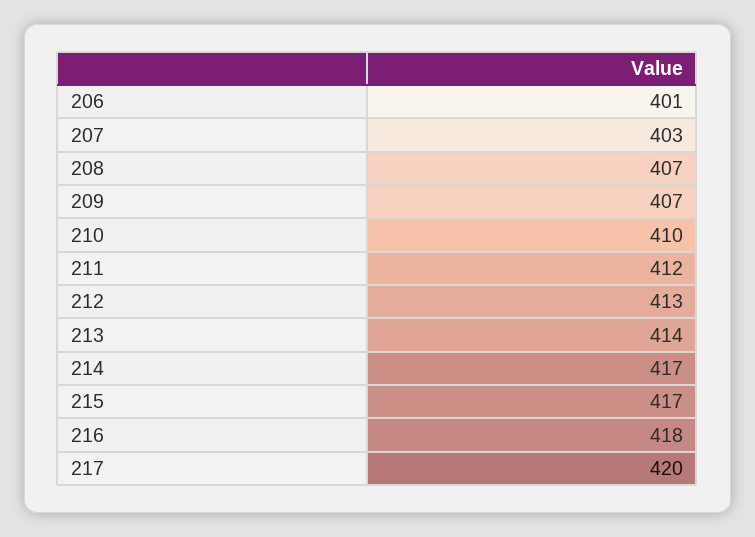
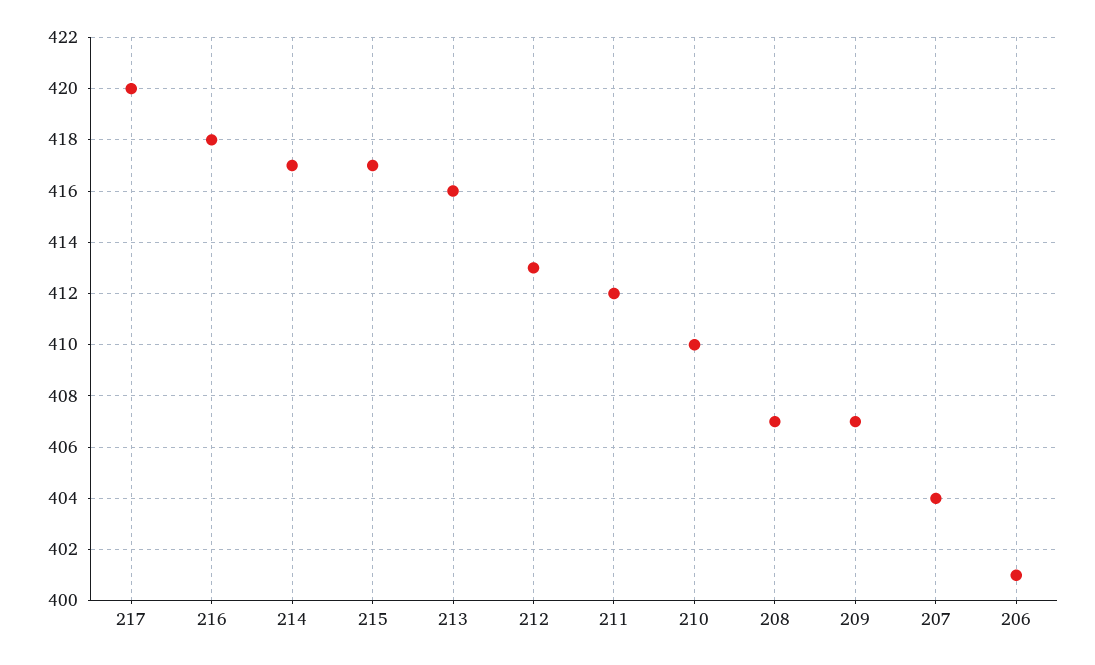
207: 403 -> 404
213: 414 -> 416

